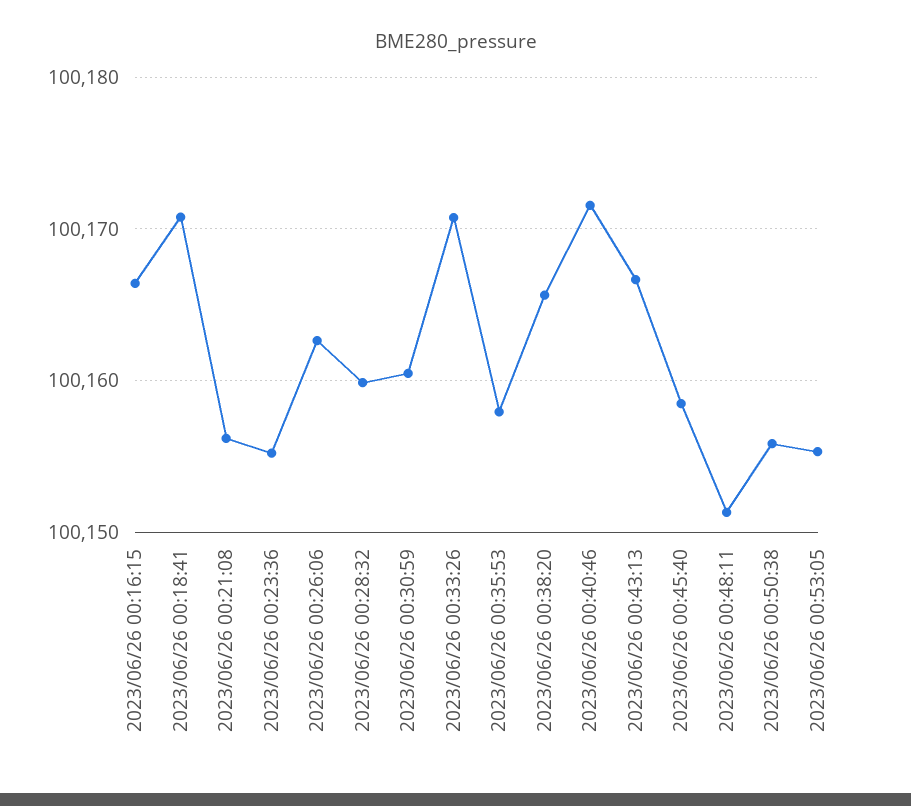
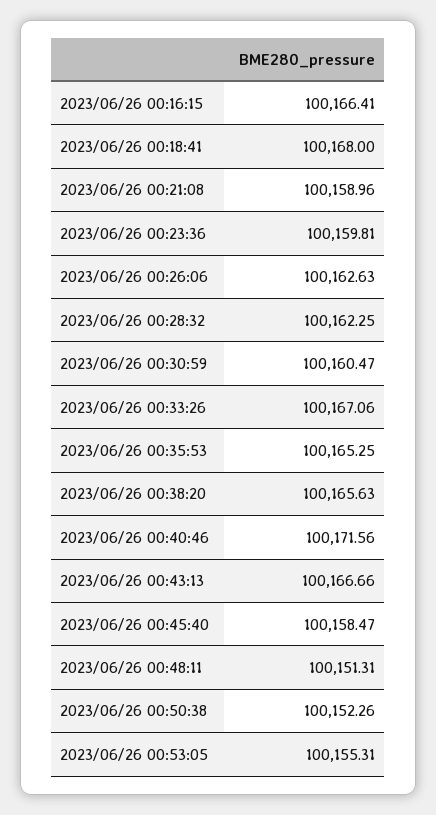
2023/06/26 00:18:41: 100171 -> 100168
2023/06/26 00:21:08: 100156 -> 100158.96
2023/06/26 00:23:36: 100155 -> 100159.81
2023/06/26 00:28:32: 100160 -> 100162.25
2023/06/26 00:33:26: 100171 -> 100167.06
2023/06/26 00:35:53: 100158 -> 100165.25
2023/06/26 00:50:38: 100156 -> 100152.26

